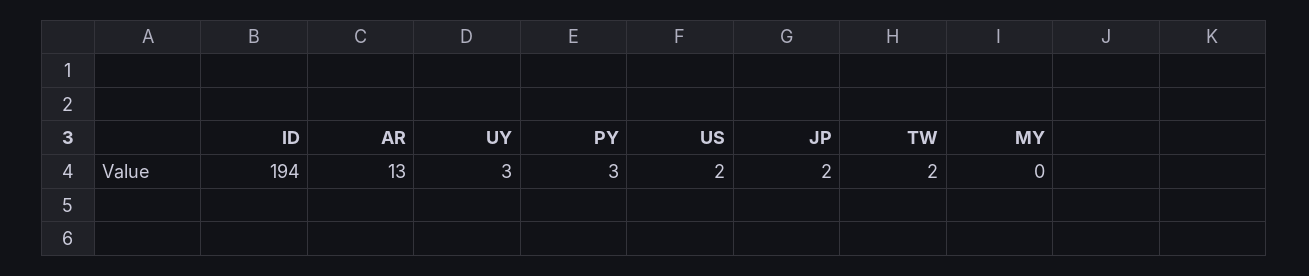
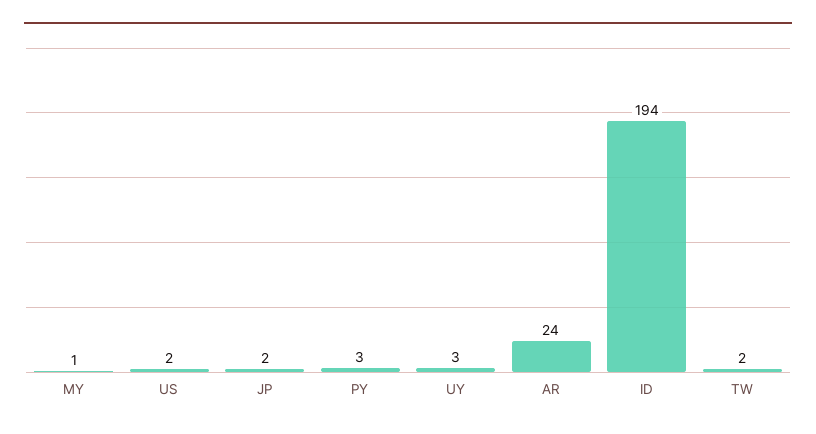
AR: 13 -> 24
MY: 0 -> 1

